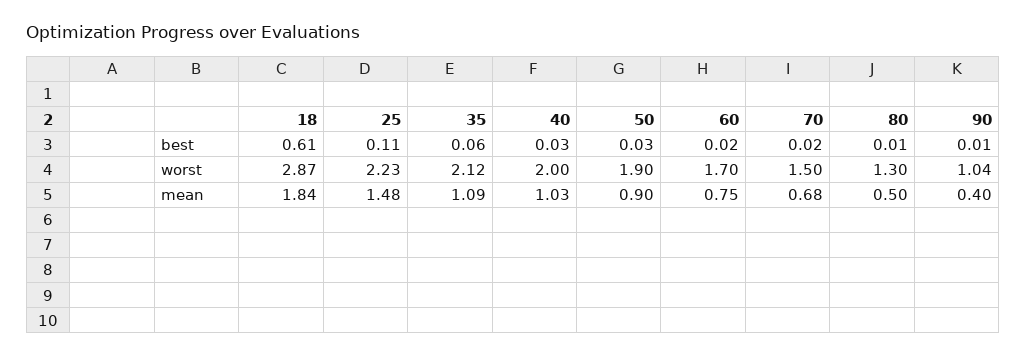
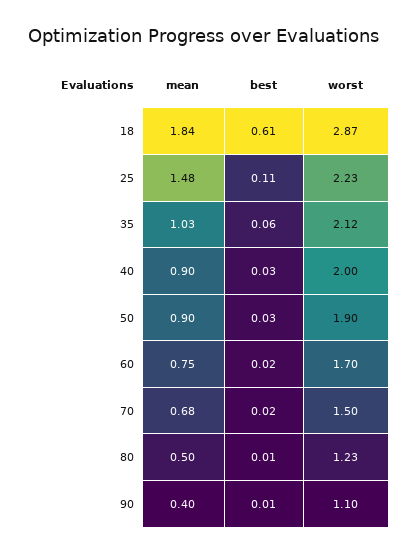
80, worst: 1.3 -> 1.23
90, worst: 1.04 -> 1.1
35, mean: 1.09 -> 1.03
40, mean: 1.03 -> 0.9

